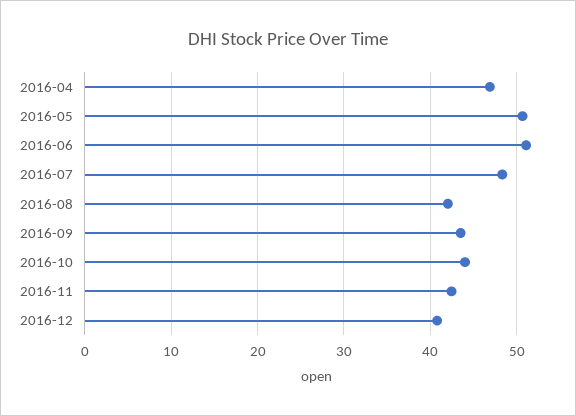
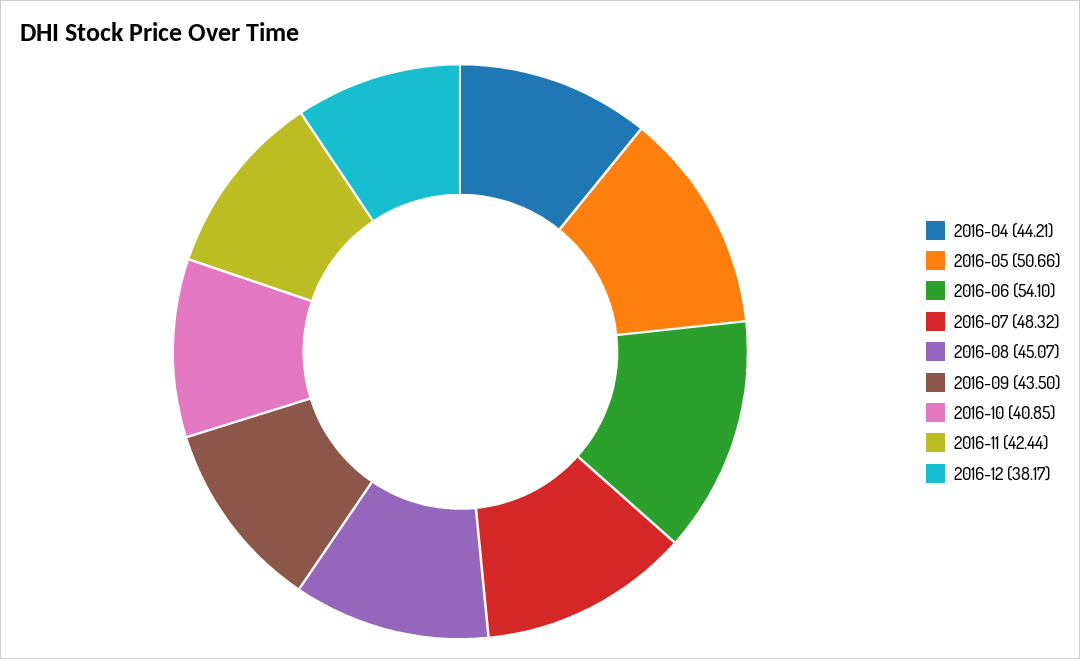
2016-04: 47 -> 44.21
2016-06: 51 -> 54.1
2016-08: 42 -> 45.07
2016-10: 44 -> 40.85
2016-12: 41 -> 38.17

